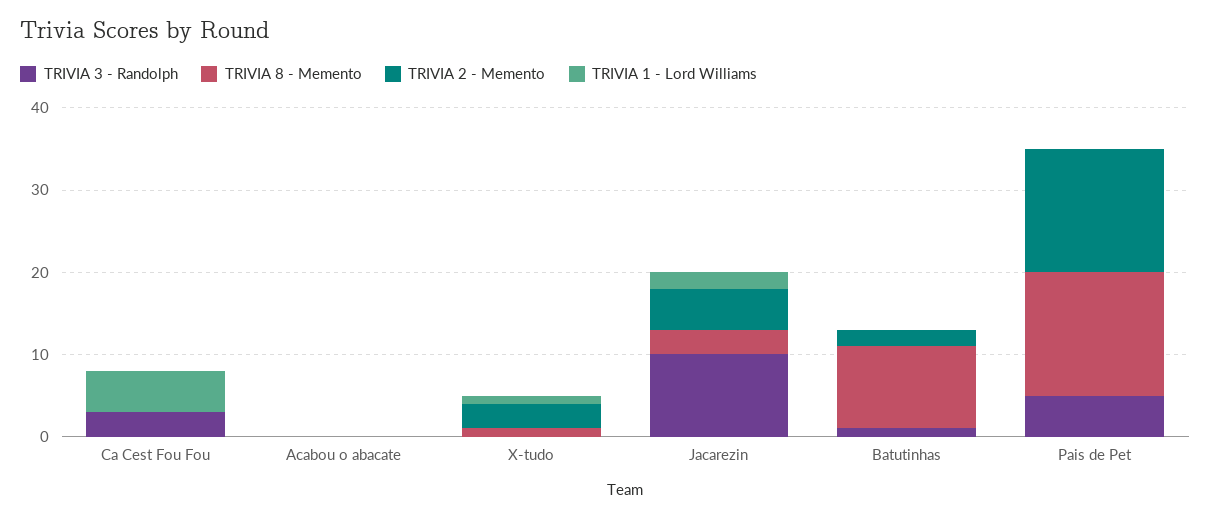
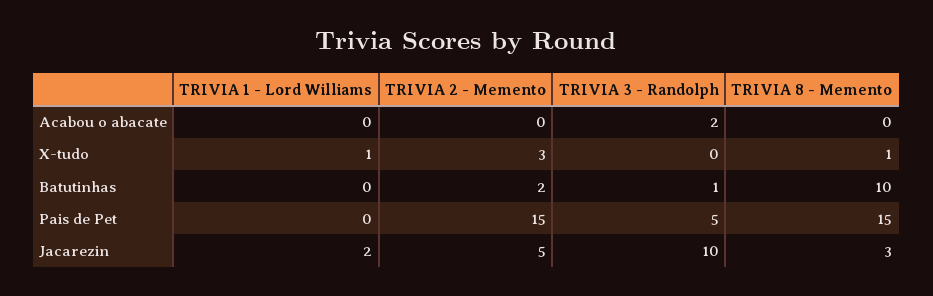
TRIVIA 3 - Randolph, Ca Cest Fou Fou: 3 -> none
TRIVIA 8 - Memento, Ca Cest Fou Fou: 0 -> none
TRIVIA 2 - Memento, Ca Cest Fou Fou: 0 -> none
TRIVIA 1 - Lord Williams, Ca Cest Fou Fou: 5 -> none
TRIVIA 3 - Randolph, Acabou o abacate: 0 -> 2

